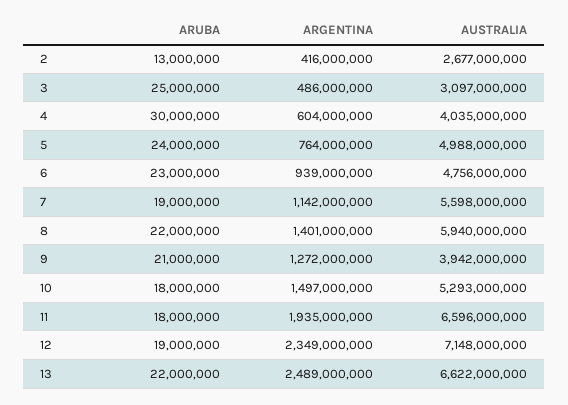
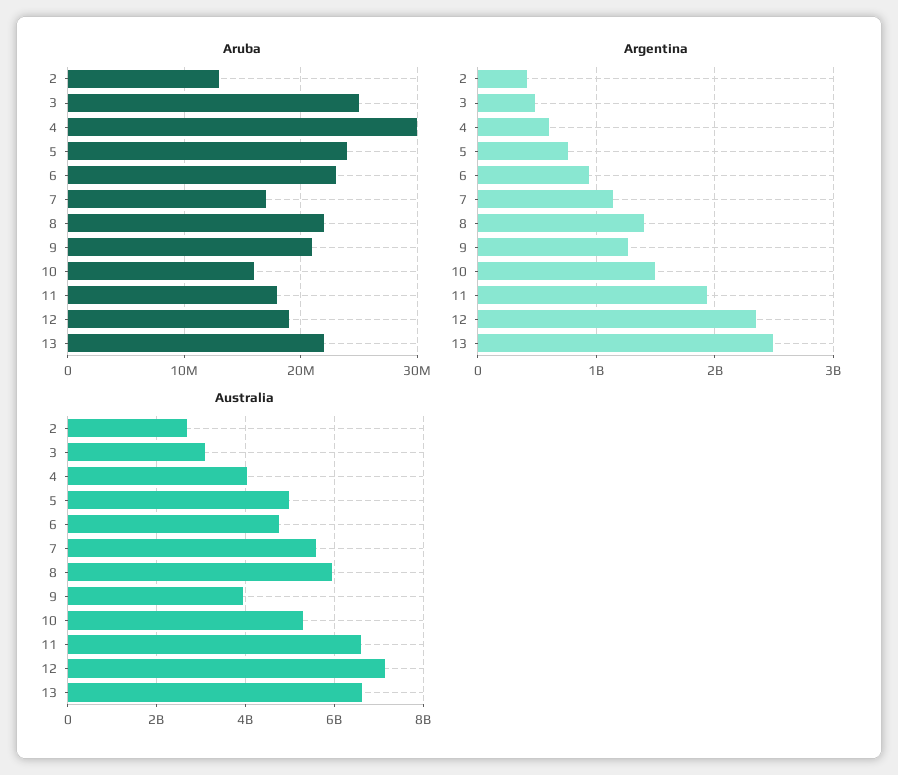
ARUBA, 7: 19000000 -> 17000000
ARUBA, 10: 18000000 -> 16000000

